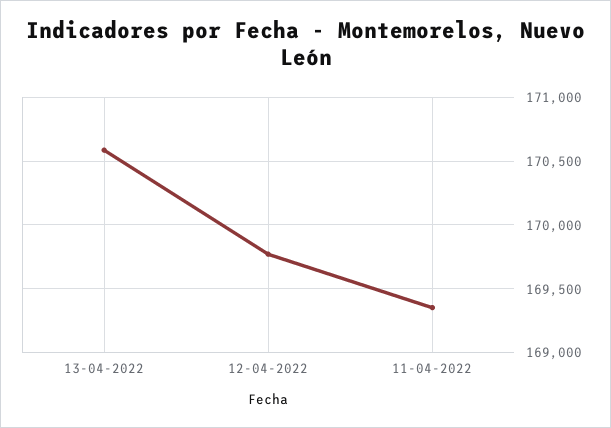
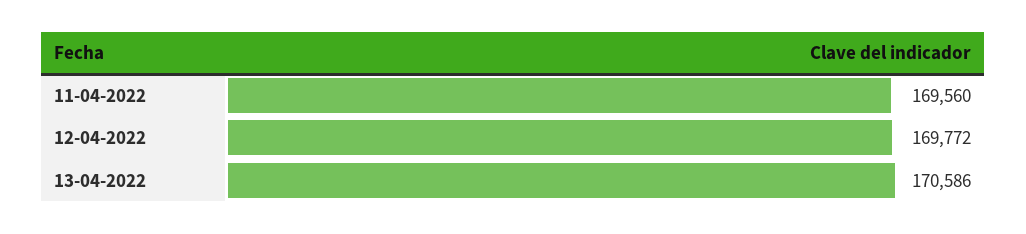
11-04-2022: 169350 -> 169560

